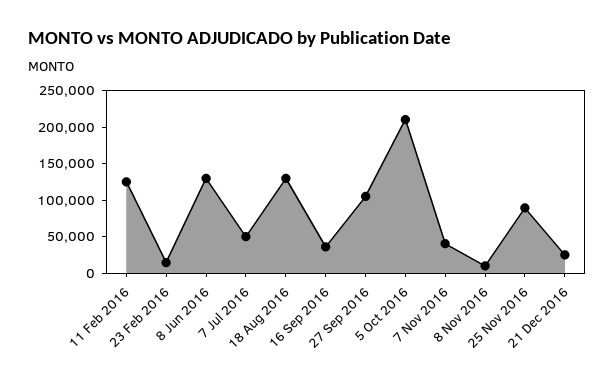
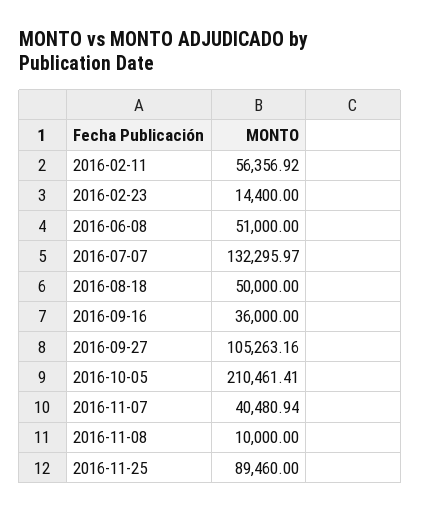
11 Feb 2016: 125000 -> 56356.92
8 Jun 2016: 125000 -> 51000
7 Jul 2016: 50000 -> 132295.97
18 Aug 2016: 125000 -> 50000
21 Dec 2016: 25000 -> none

